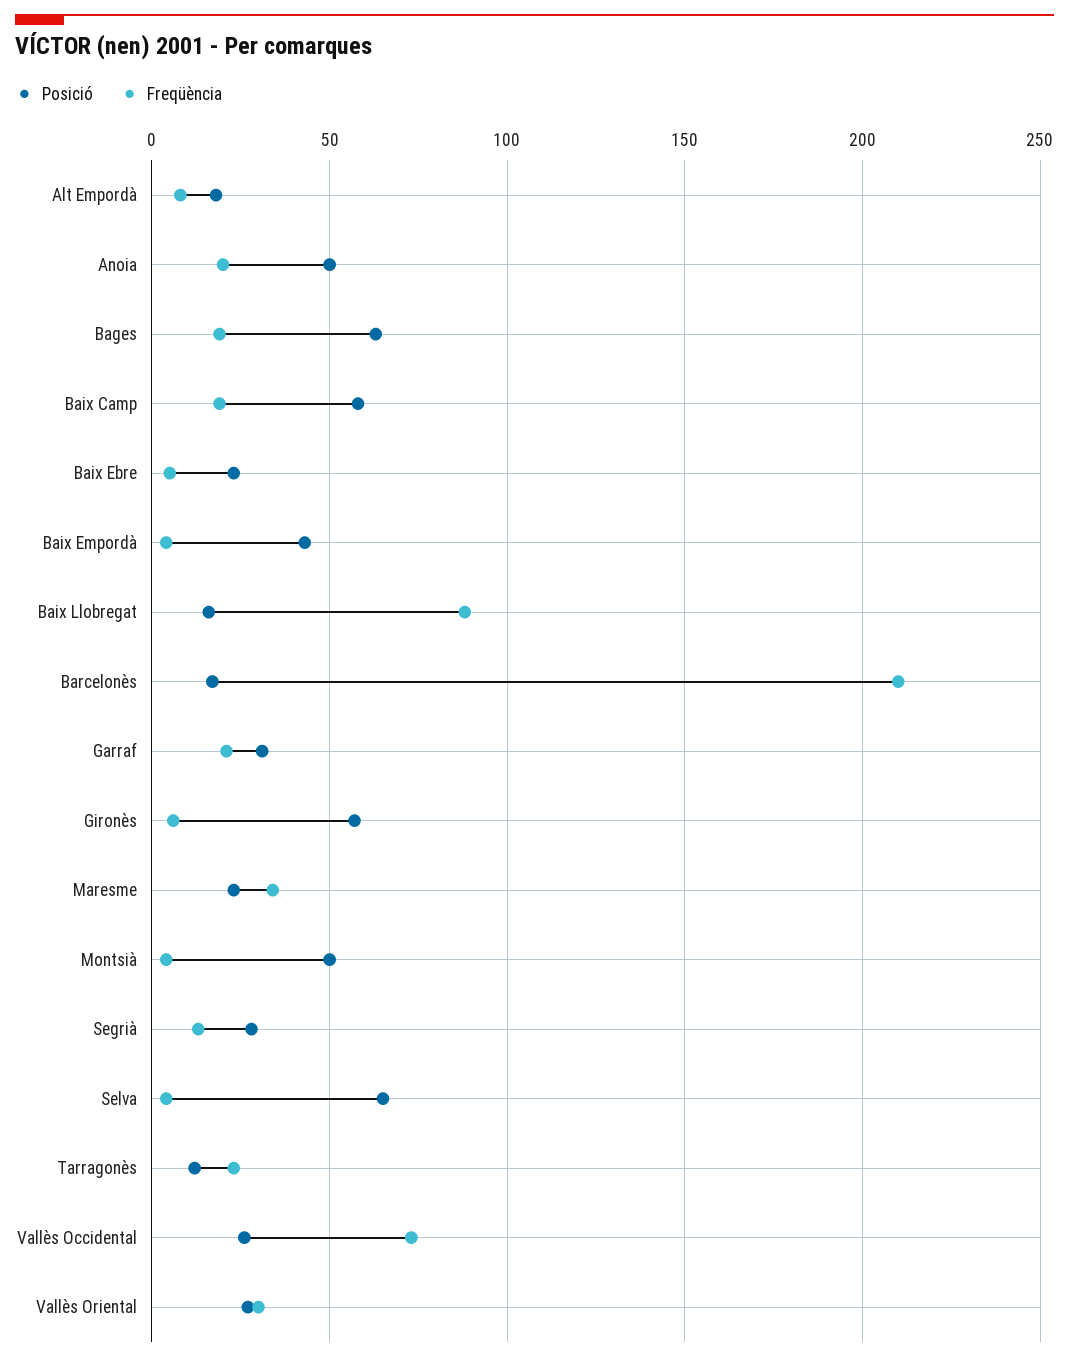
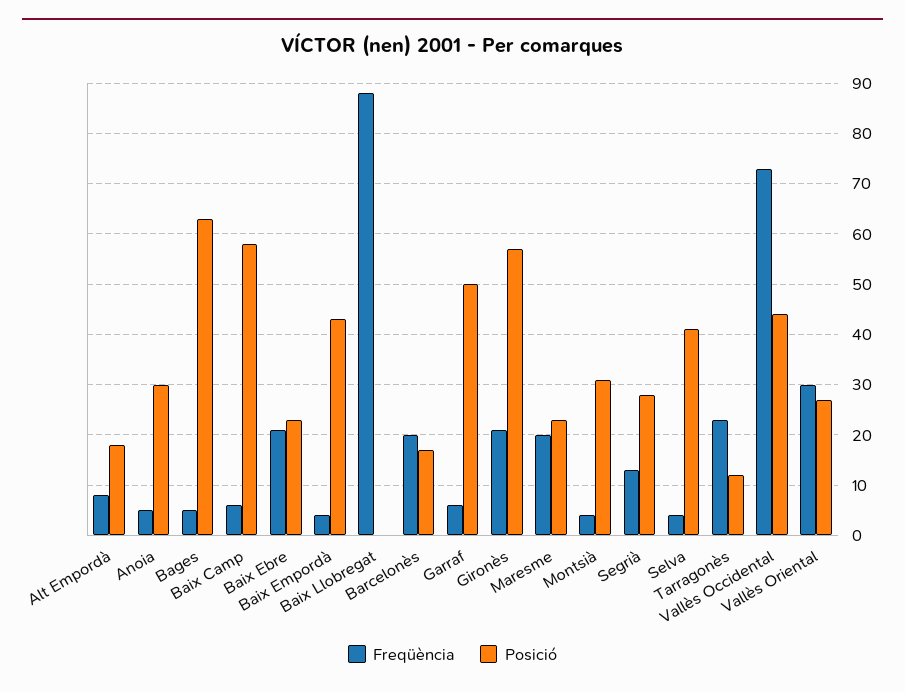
Posició, Anoia: 50 -> 30
Freqüència, Anoia: 20 -> 5
Freqüència, Bages: 20 -> 5
Freqüència, Baix Camp: 20 -> 5
Freqüència, Baix Ebre: 5 -> 20
Posició, Baix Llobregat: 15 -> 0
Freqüència, Barcelonès: 210 -> 20
Posició, Garraf: 30 -> 50
Freqüència, Garraf: 20 -> 5
Freqüència, Gironès: 5 -> 20
Freqüència, Maresme: 35 -> 20
Posició, Montsià: 50 -> 30
Posició, Selva: 65 -> 40
Posició, Vallès Occidental: 25 -> 45

